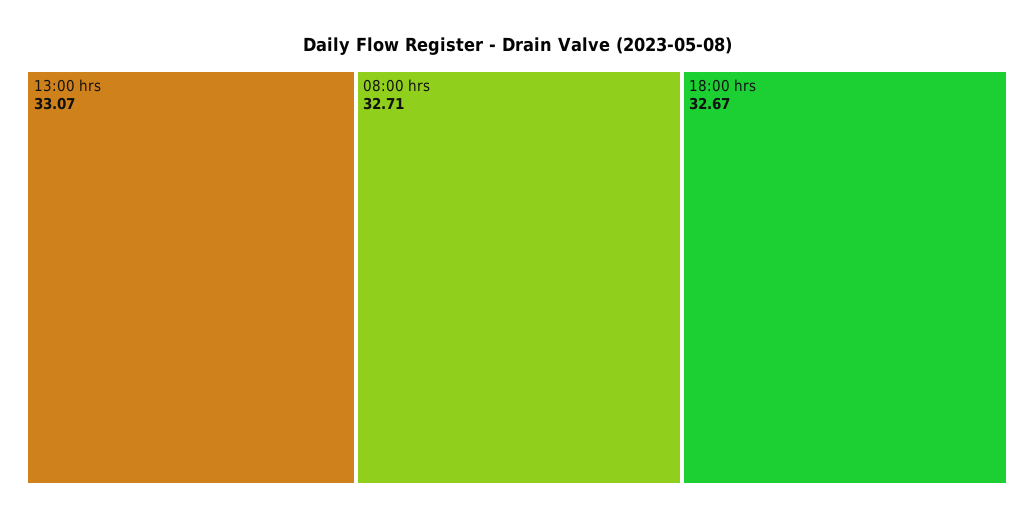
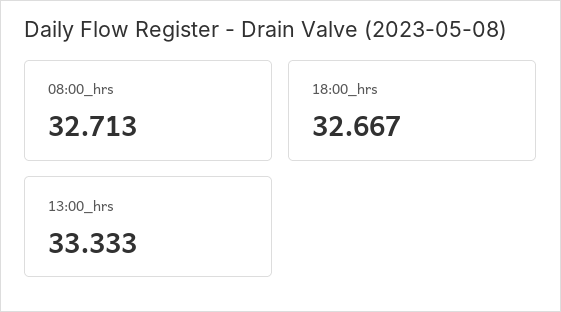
13:00 hrs: 33.07 -> 33.333

